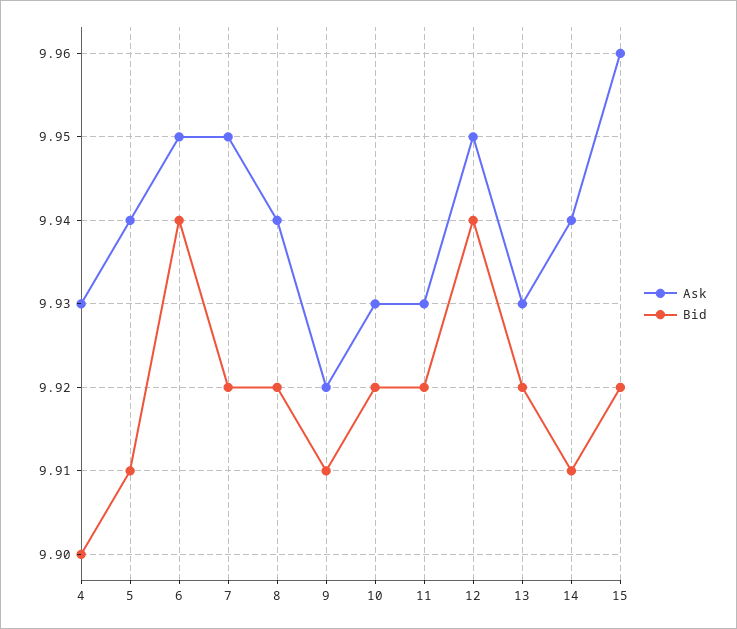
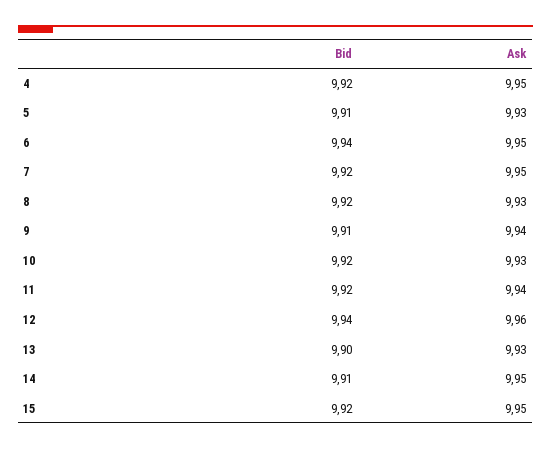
Ask, 4: 9.93 -> 9.95
Bid, 4: 9.9 -> 9.92
Ask, 5: 9.94 -> 9.93
Ask, 8: 9.94 -> 9.93
Ask, 9: 9.92 -> 9.94
Ask, 11: 9.93 -> 9.94
Ask, 12: 9.95 -> 9.96
Bid, 13: 9.92 -> 9.9
Ask, 14: 9.94 -> 9.95
Ask, 15: 9.96 -> 9.95

